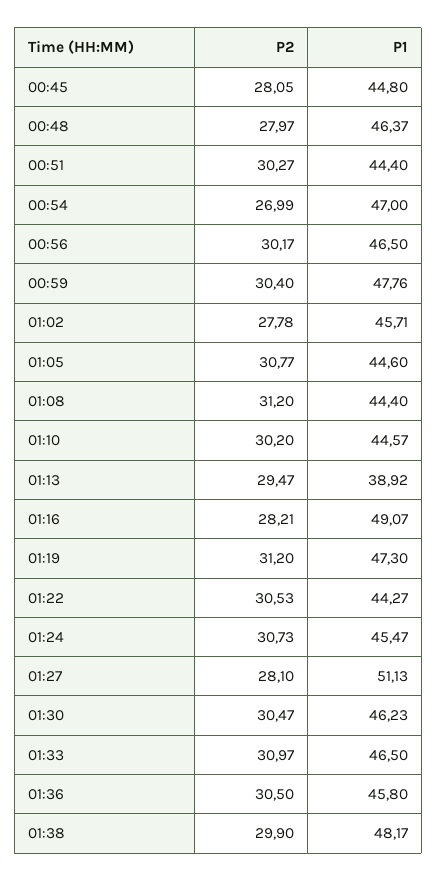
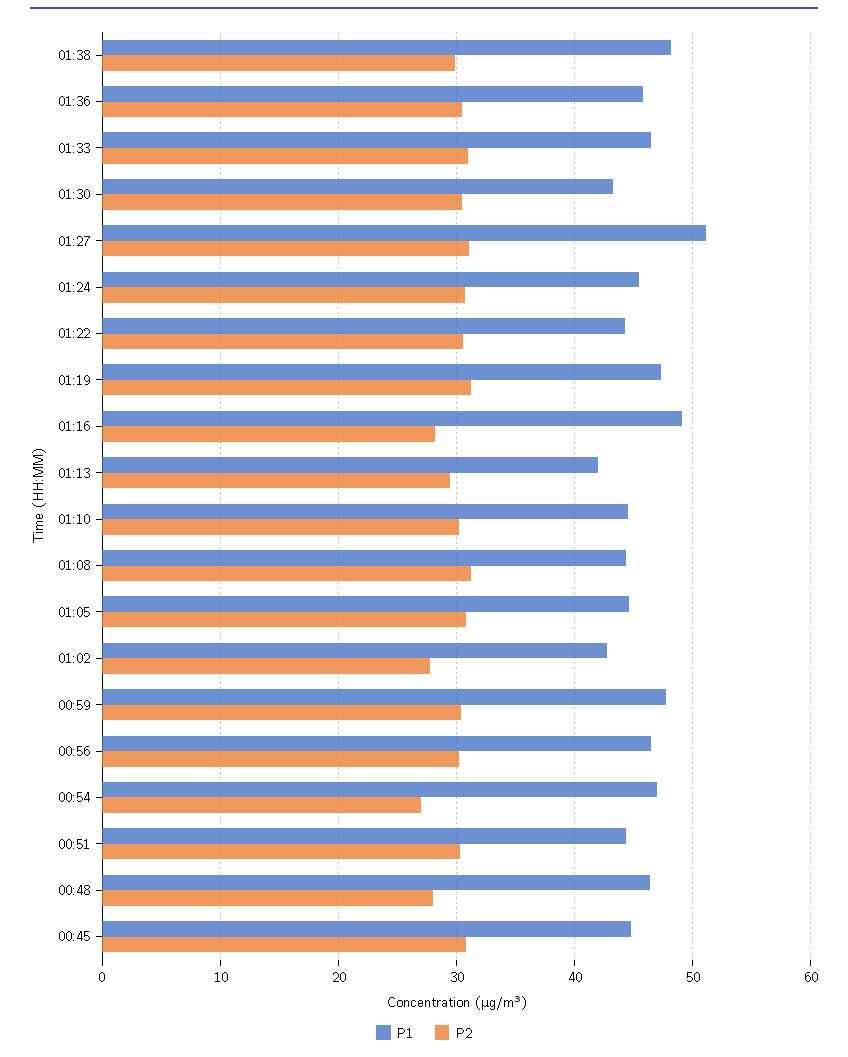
P2, 00:45: 28.05 -> 31
P1, 01:02: 45.71 -> 43
P1, 01:13: 38.92 -> 42
P2, 01:27: 28.1 -> 31
P1, 01:30: 46.23 -> 43

